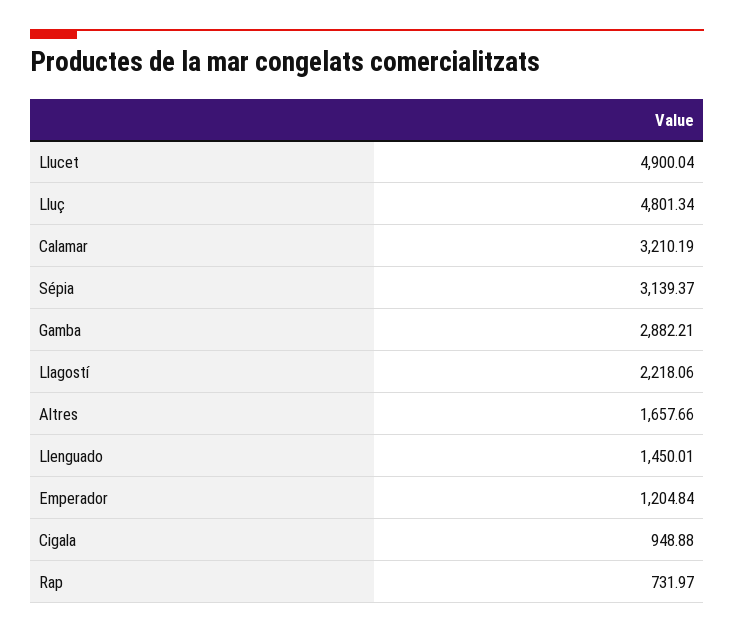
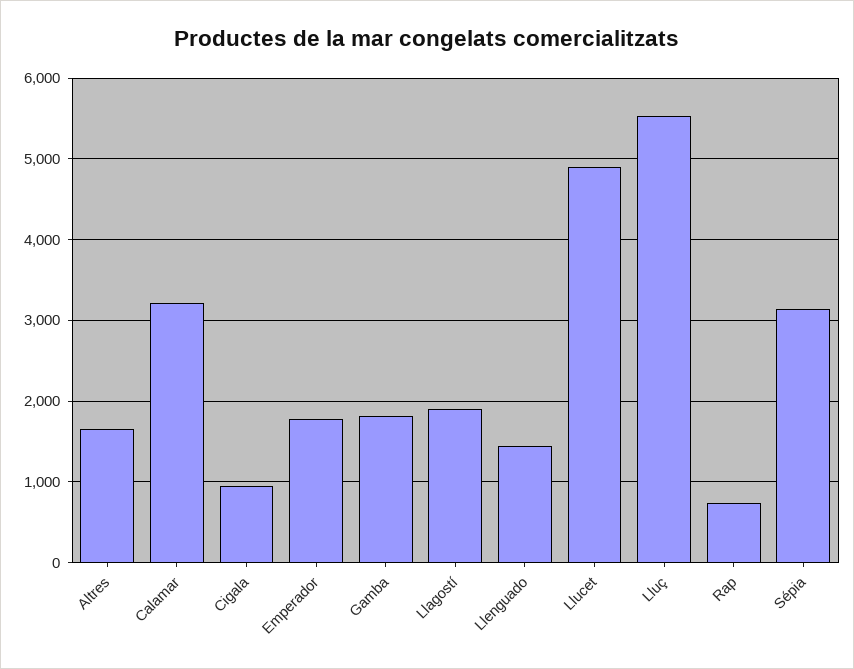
Lluç: 4801.34 -> 5500
Gamba: 2882.21 -> 1800
Llagostí: 2218.06 -> 1900
Emperador: 1204.84 -> 1800

